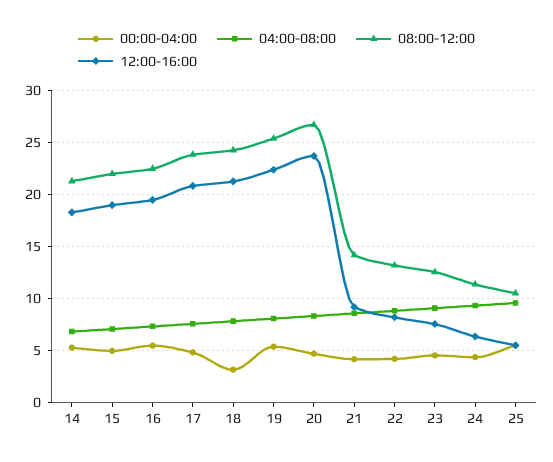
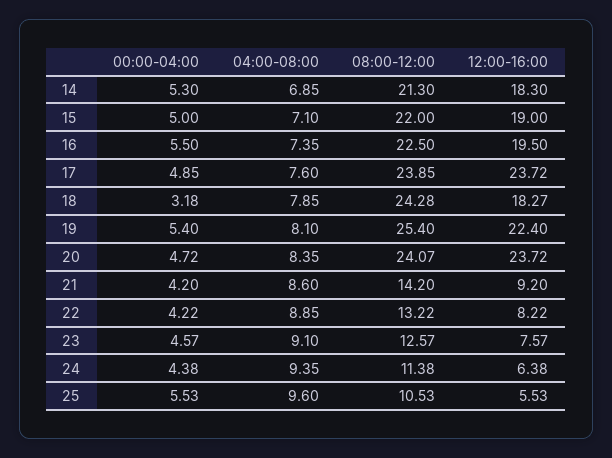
12:00-16:00, 17: 21 -> 23.72
12:00-16:00, 18: 21 -> 18.27
08:00-12:00, 20: 27 -> 24.07

